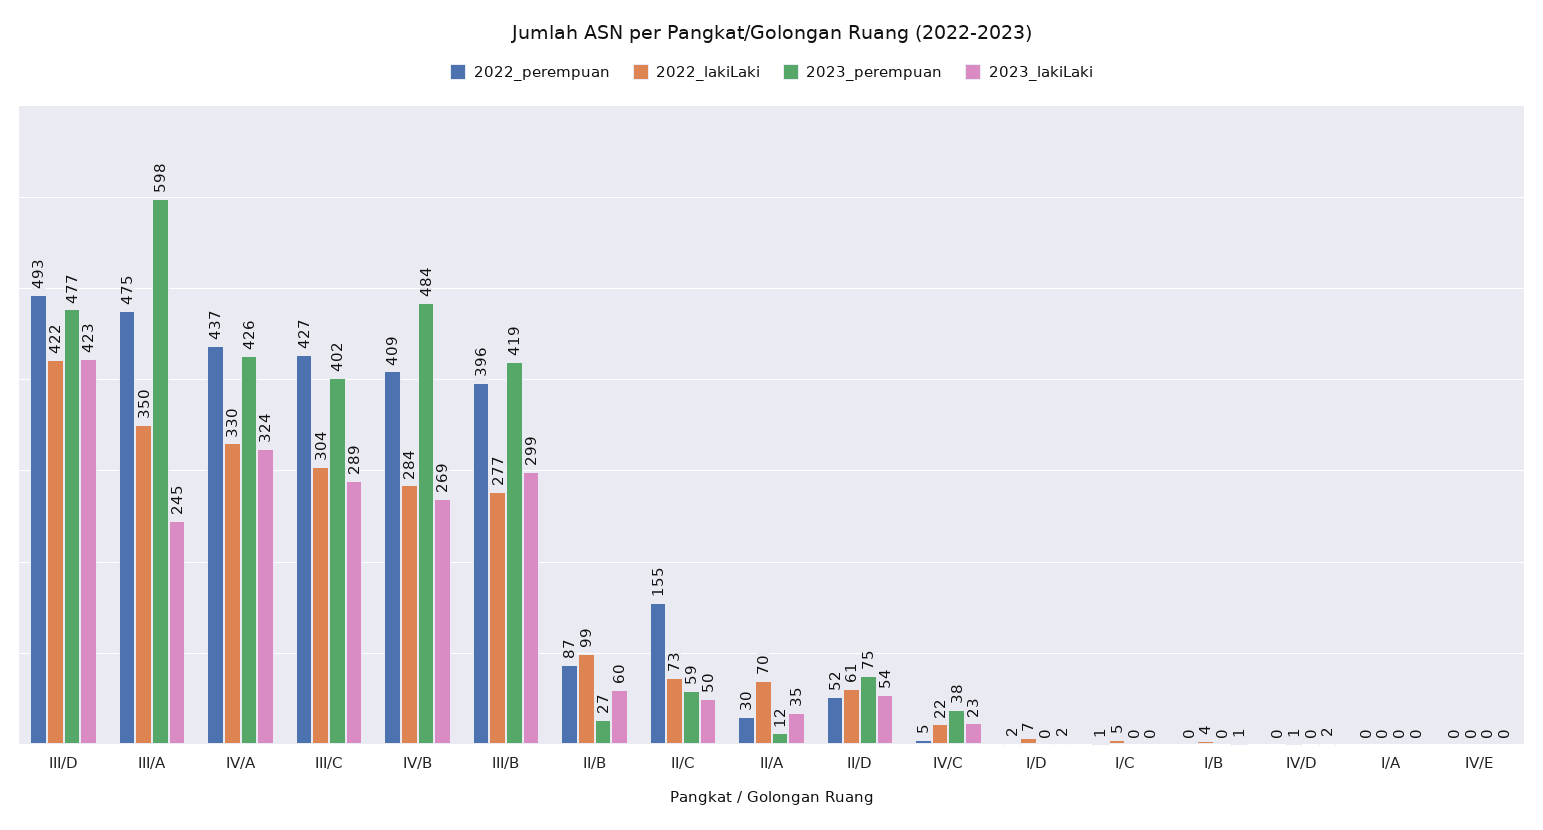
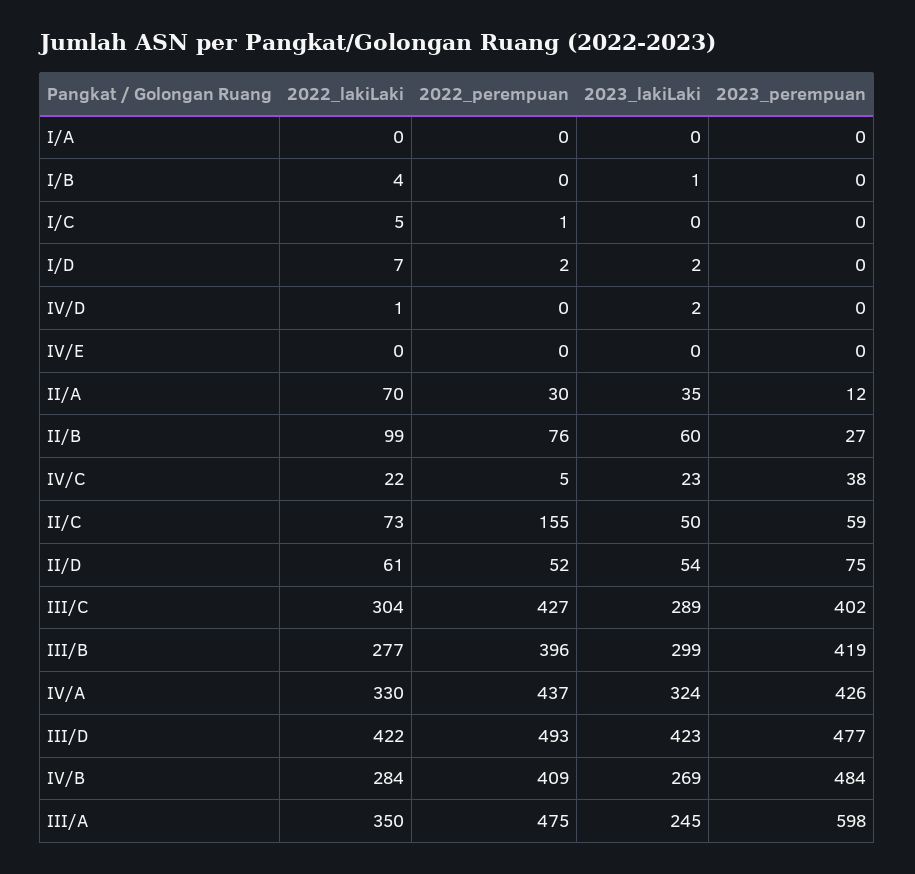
2022_perempuan, II/B: 87 -> 76

